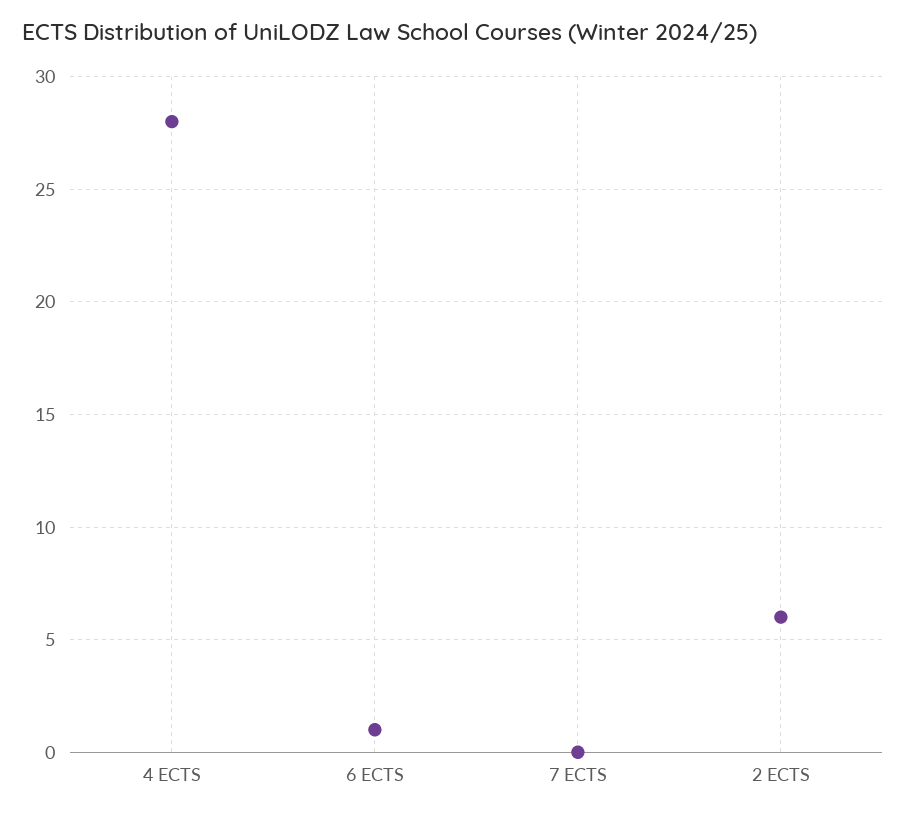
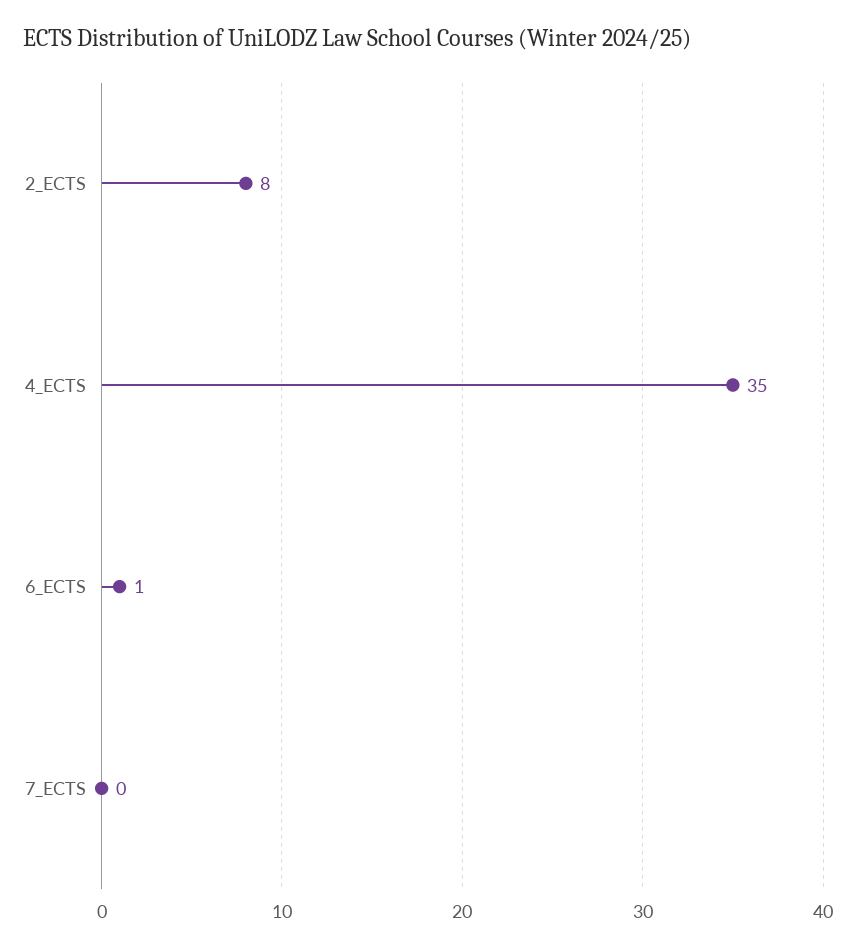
4 ECTS: 28 -> 35
2 ECTS: 6 -> 8

